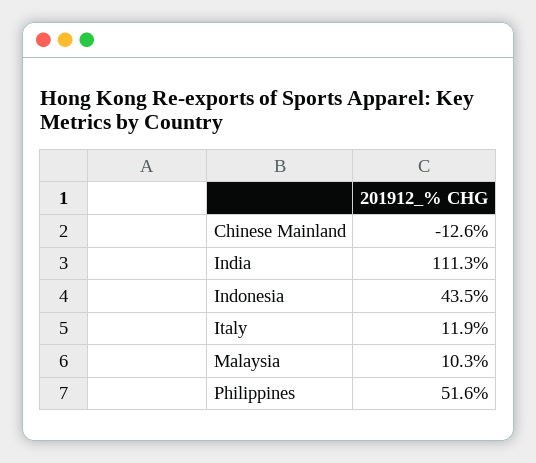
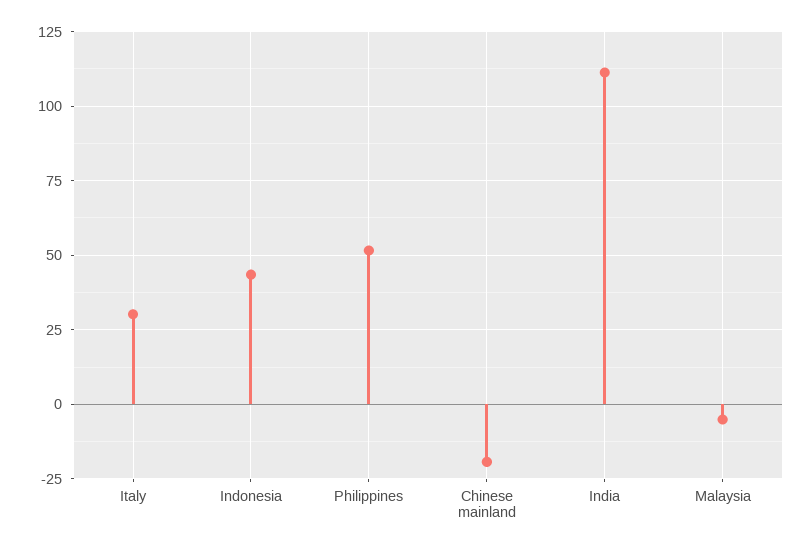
Chinese Mainland: -12.6 -> -20
Italy: 11.9 -> 30
Malaysia: 10.3 -> -5

